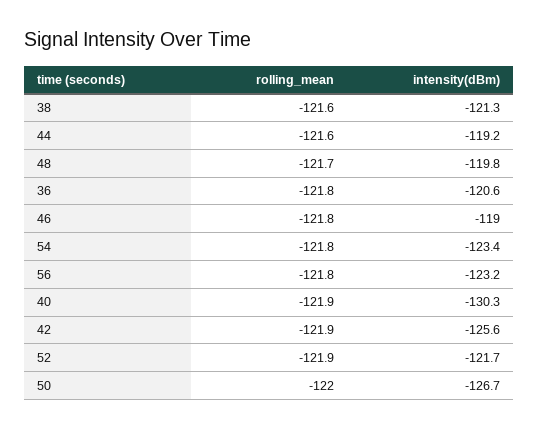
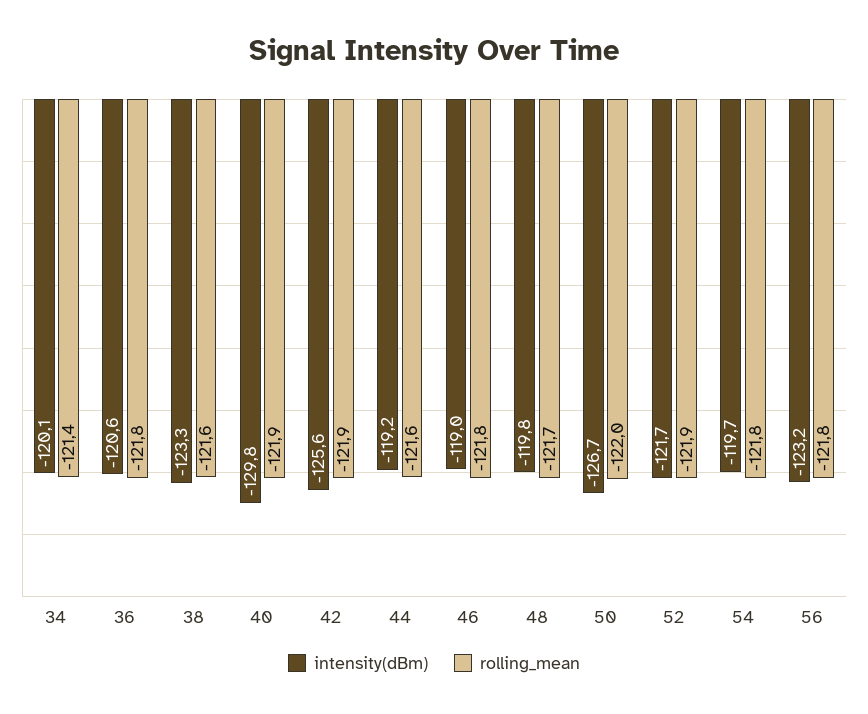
intensity(dBm), 38: -121.3 -> -123.3
intensity(dBm), 54: -123.4 -> -119.7
intensity(dBm), 40: -130.3 -> -129.8
intensity(dBm), 34: none -> -120.1
rolling_mean, 34: none -> -121.4

